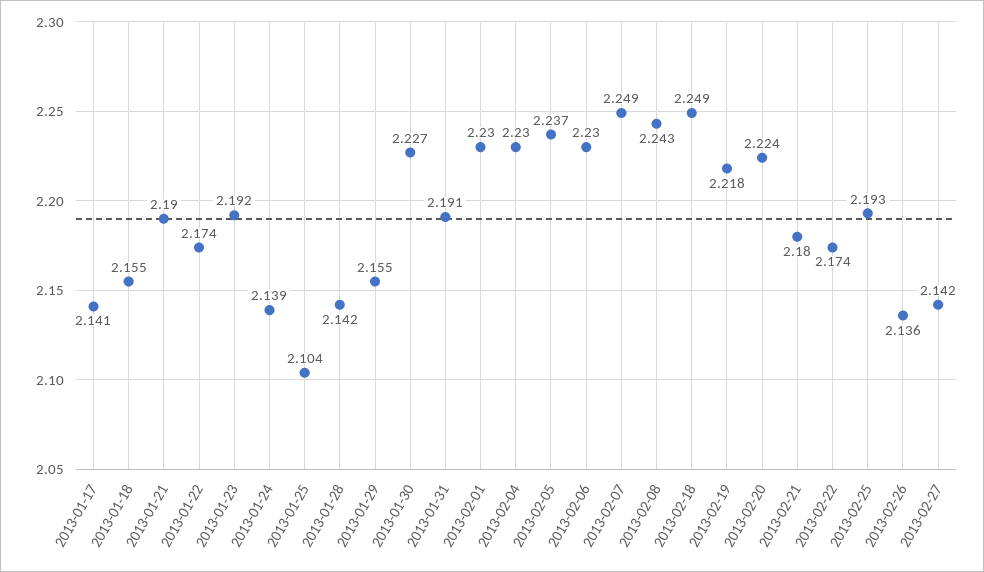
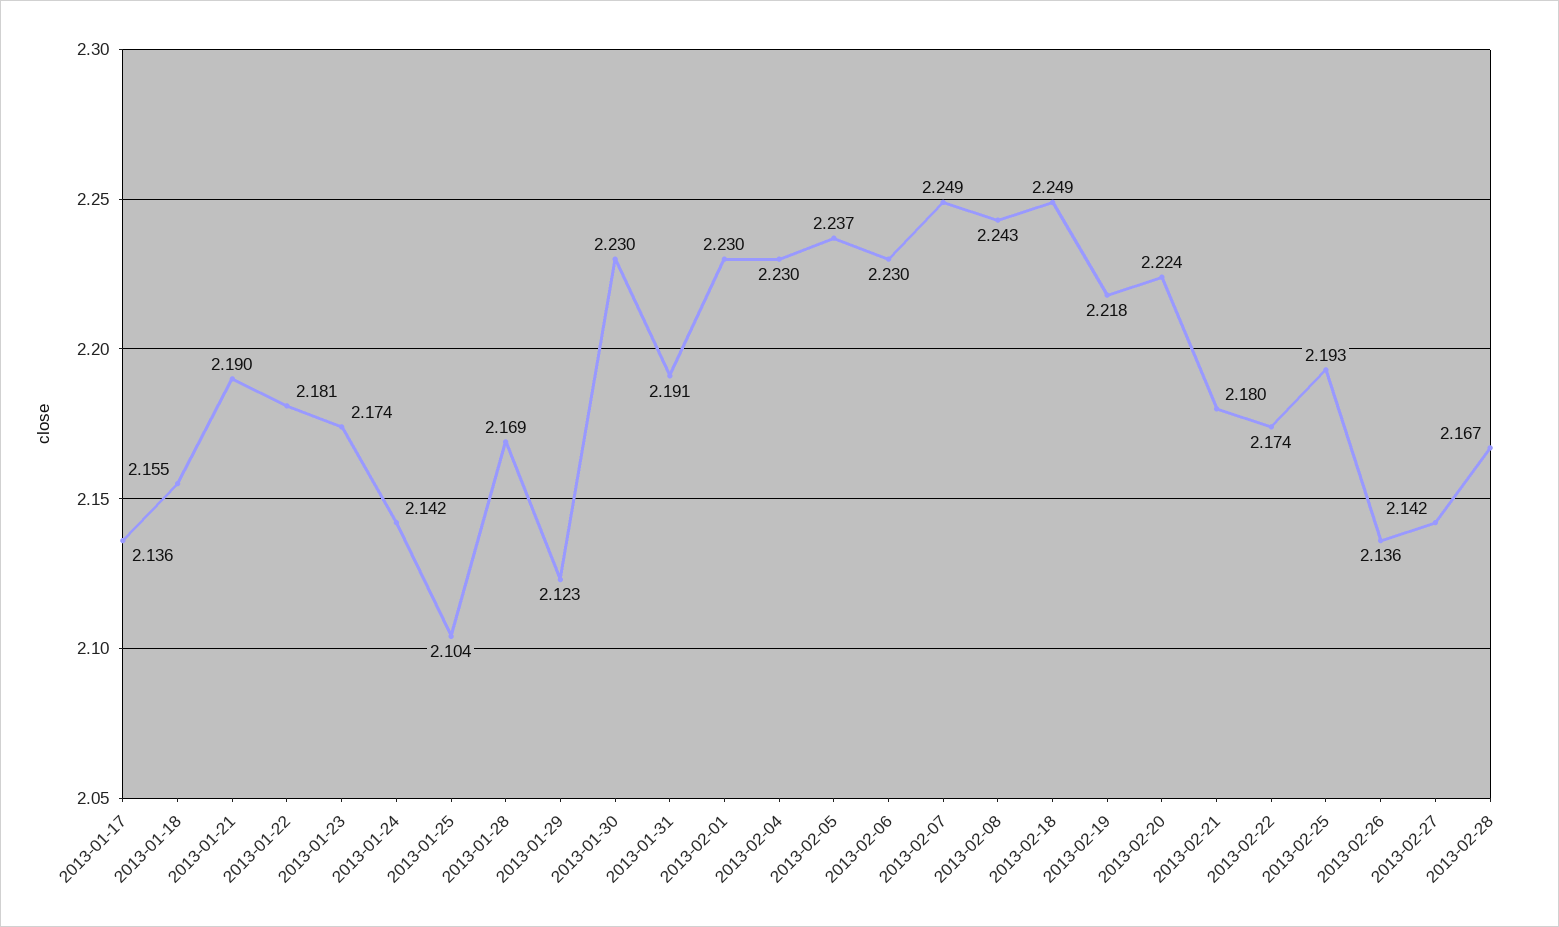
2013-01-17: 2.141 -> 2.136
2013-01-22: 2.174 -> 2.181
2013-01-23: 2.192 -> 2.174
2013-01-24: 2.139 -> 2.142
2013-01-28: 2.142 -> 2.169
2013-01-29: 2.155 -> 2.123
2013-01-30: 2.227 -> 2.23
2013-02-28: none -> 2.167

